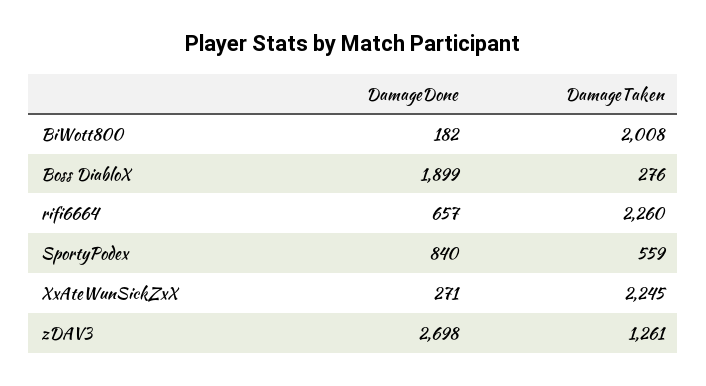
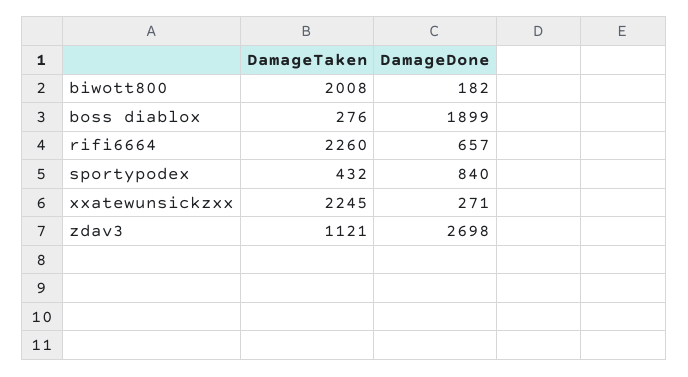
DamageTaken, SportyPodex: 559 -> 432
DamageTaken, zDAV3: 1261 -> 1121

